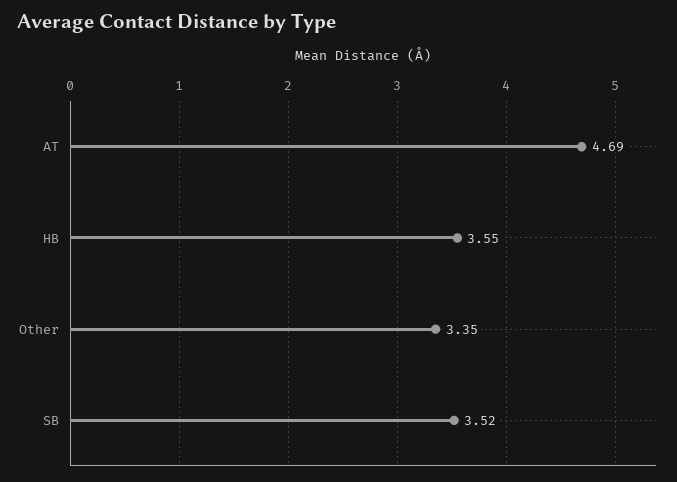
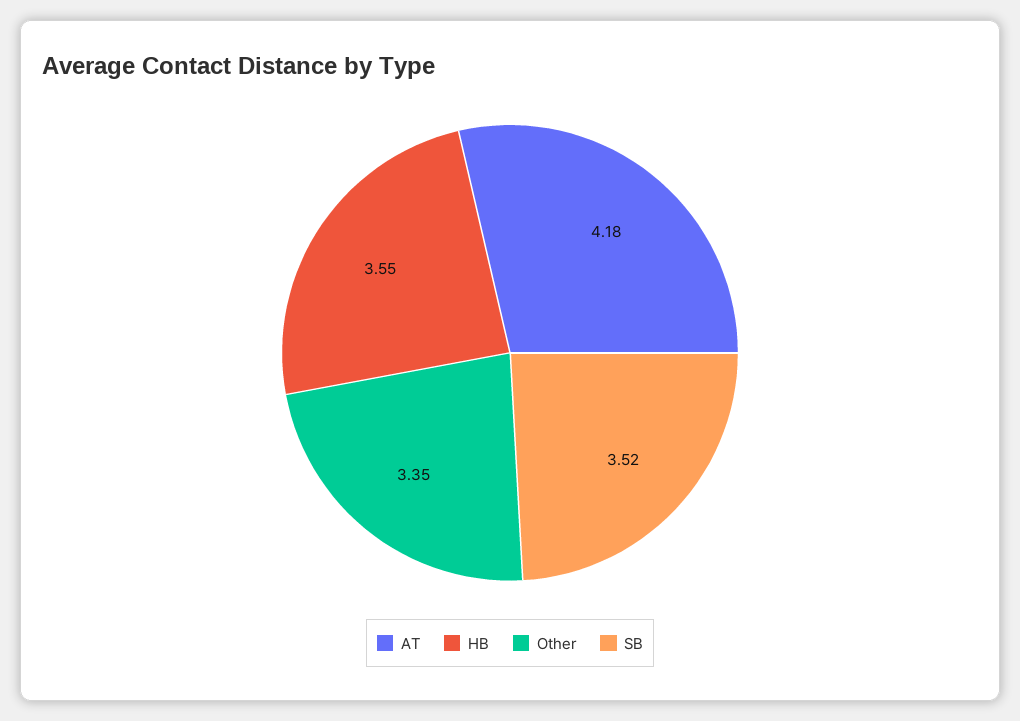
AT: 4.69 -> 4.18

